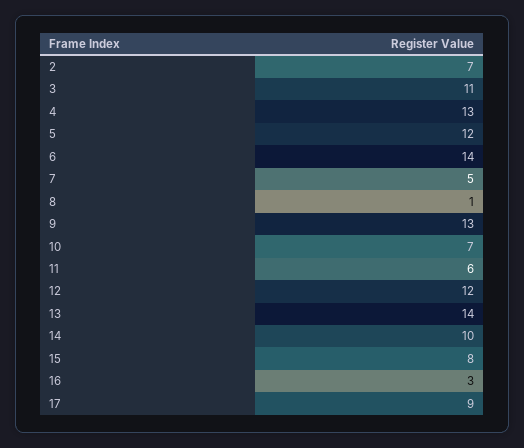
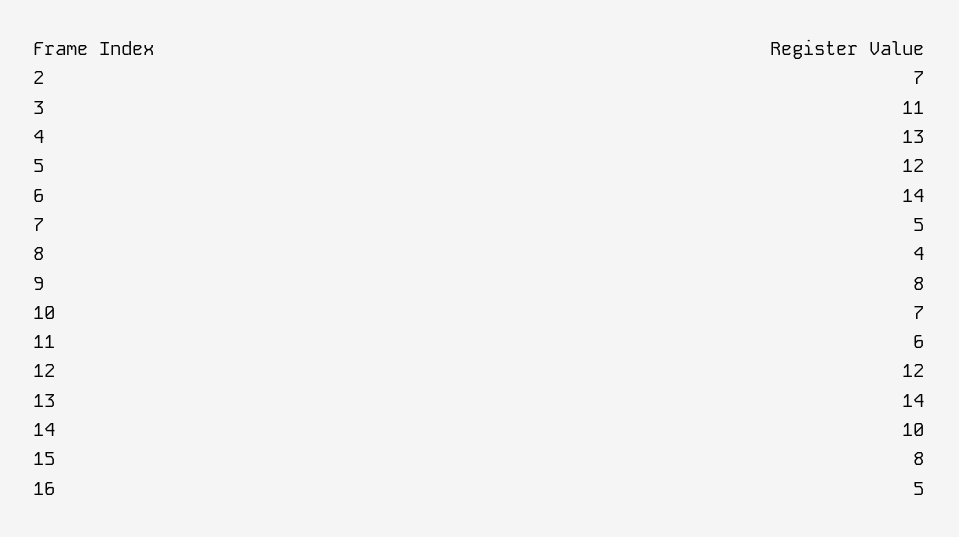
8: 1 -> 4
9: 13 -> 8
16: 3 -> 5
17: 9 -> none

